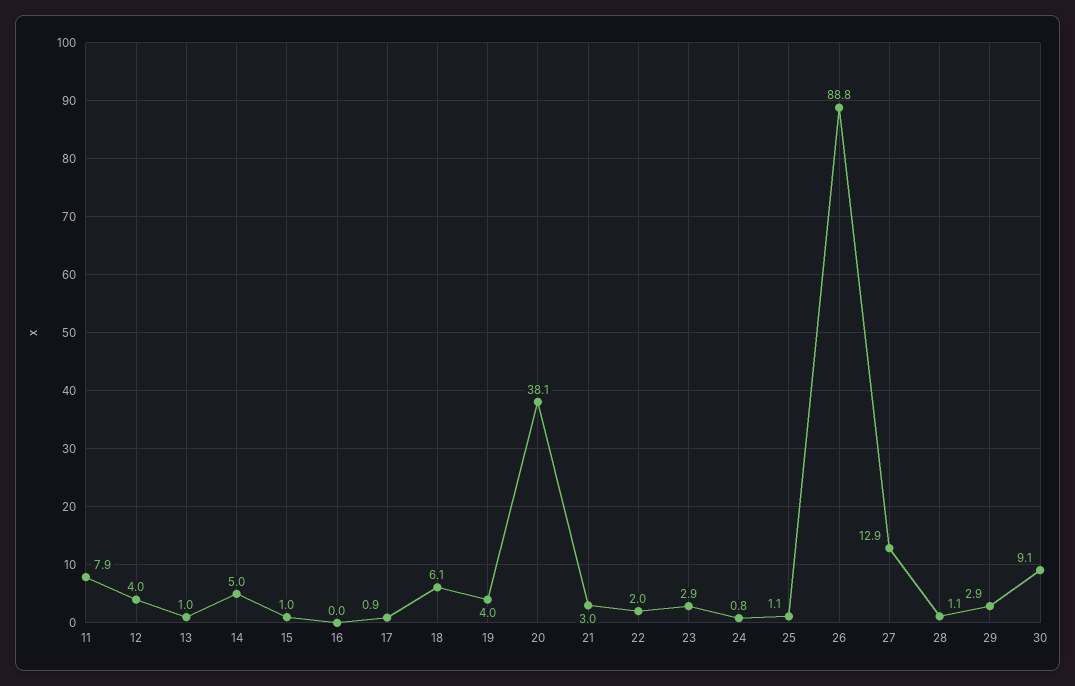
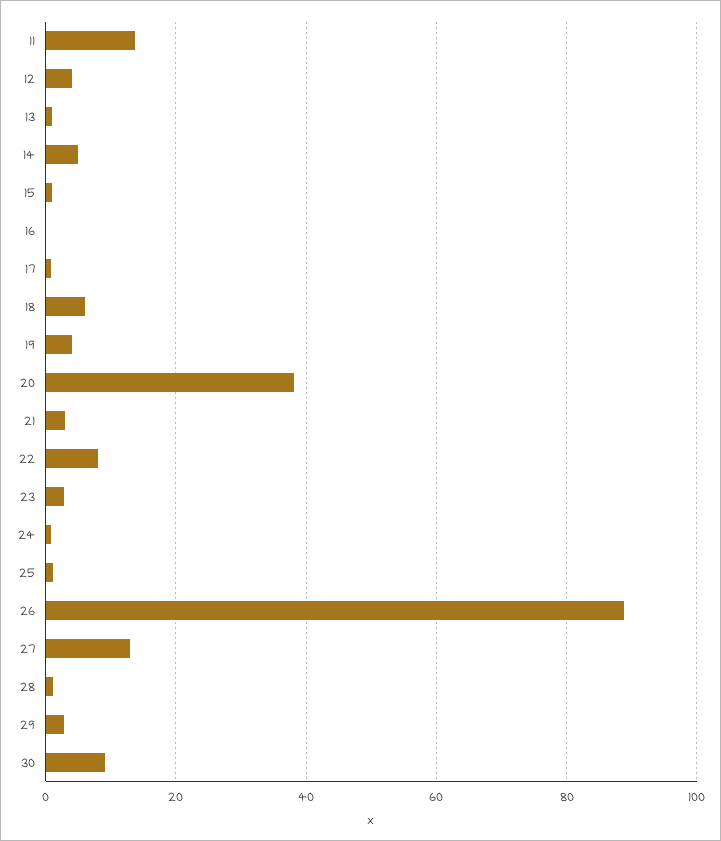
11: 7.9 -> 14
22: 2 -> 8

